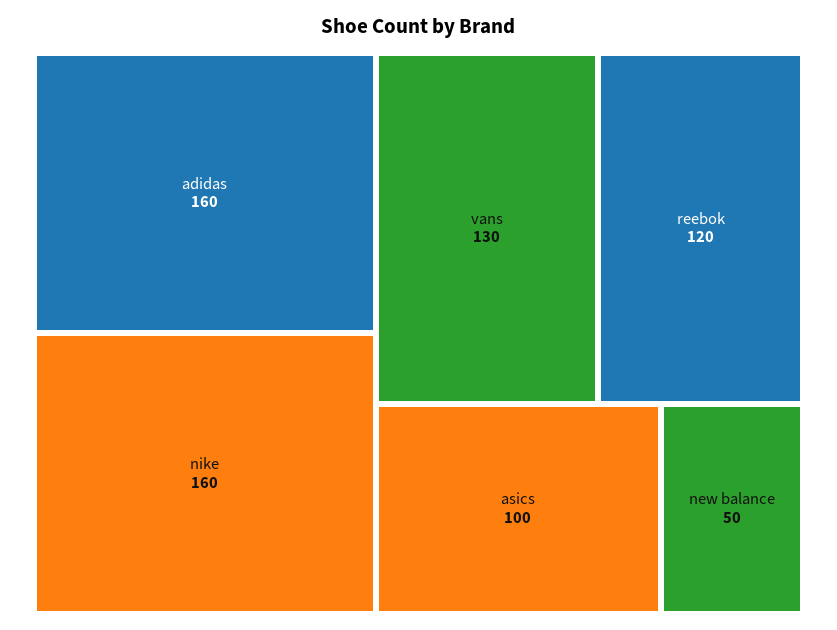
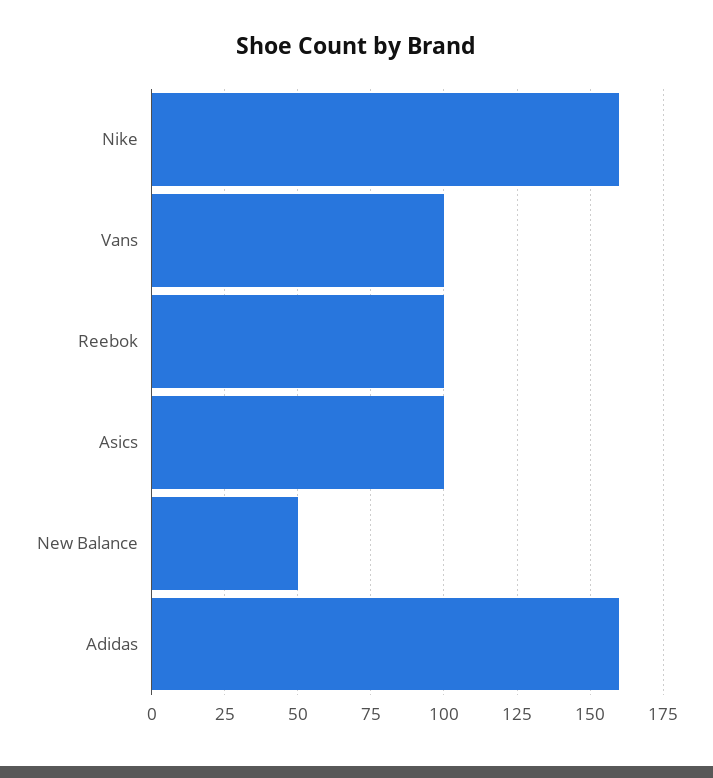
vans: 130 -> 100
reebok: 120 -> 100

